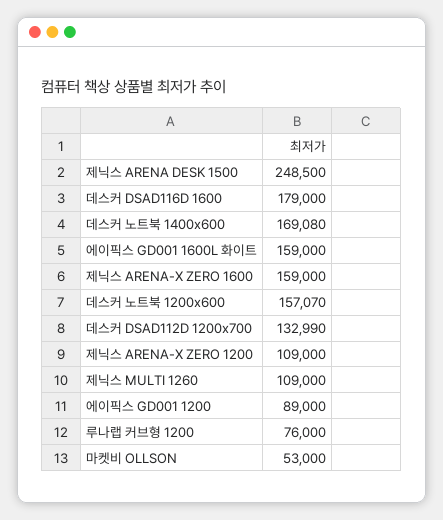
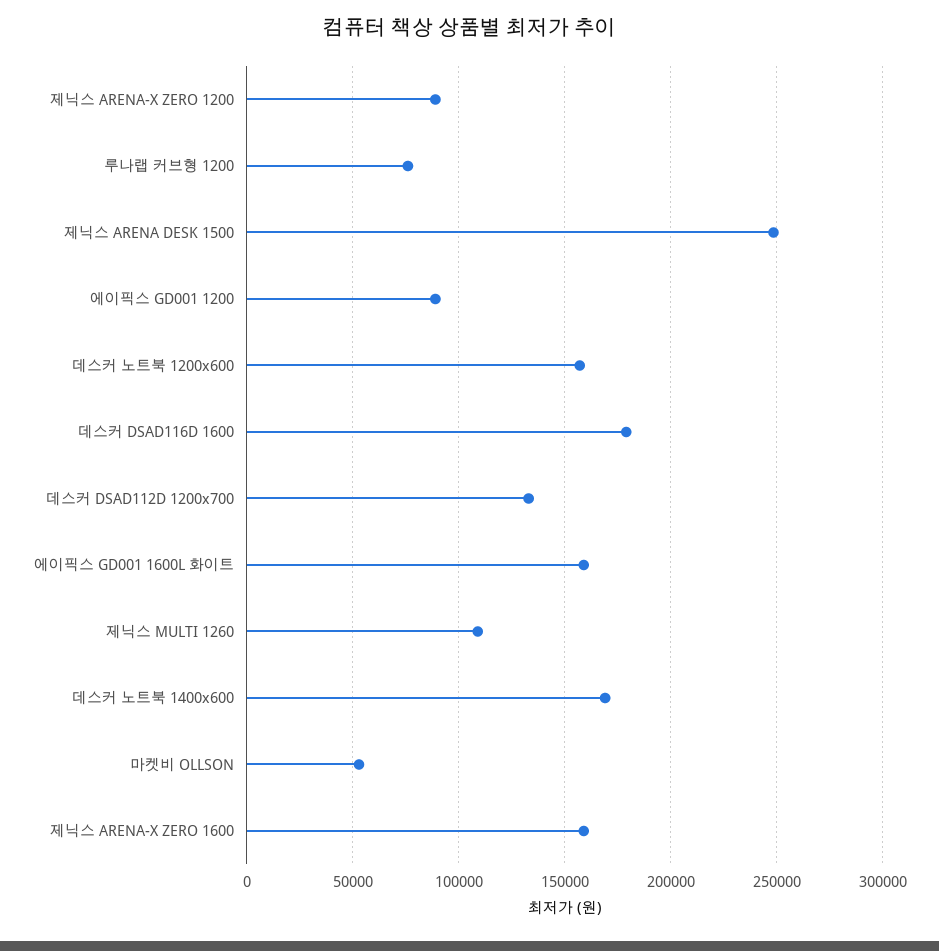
제닉스 ARENA-X ZERO 1200: 109000 -> 90000

